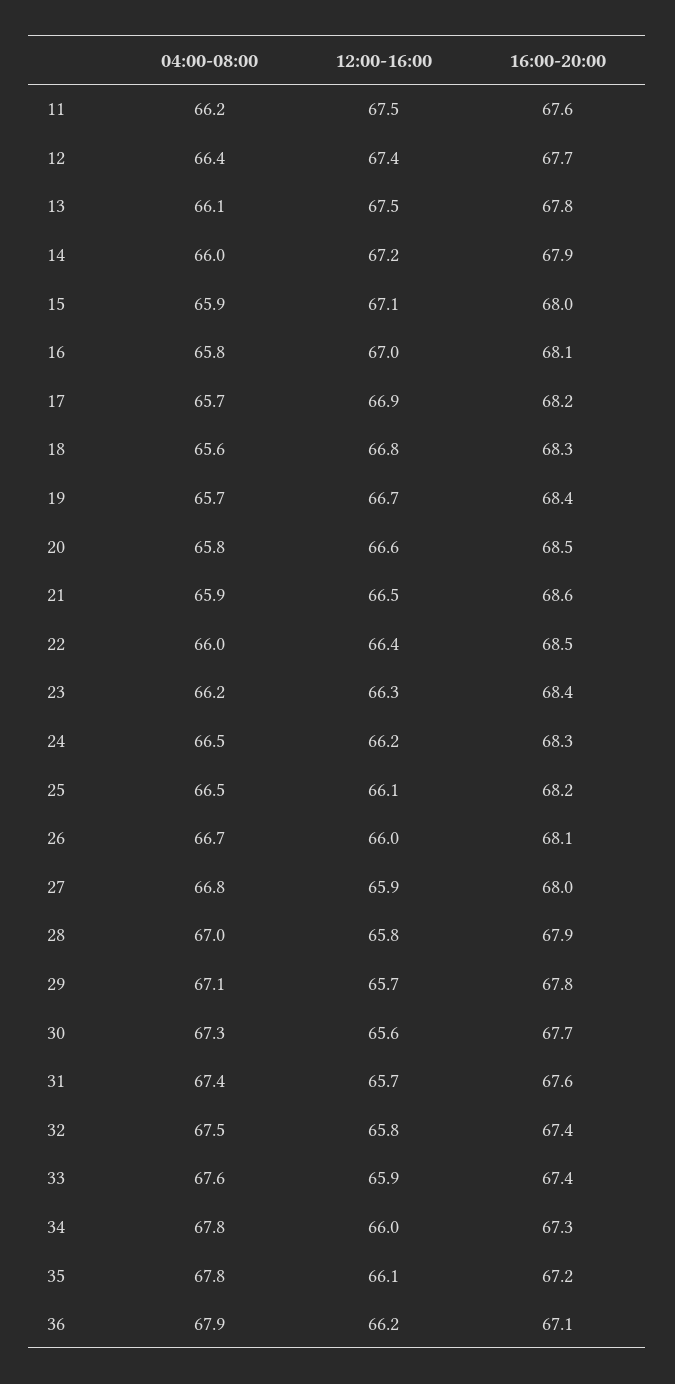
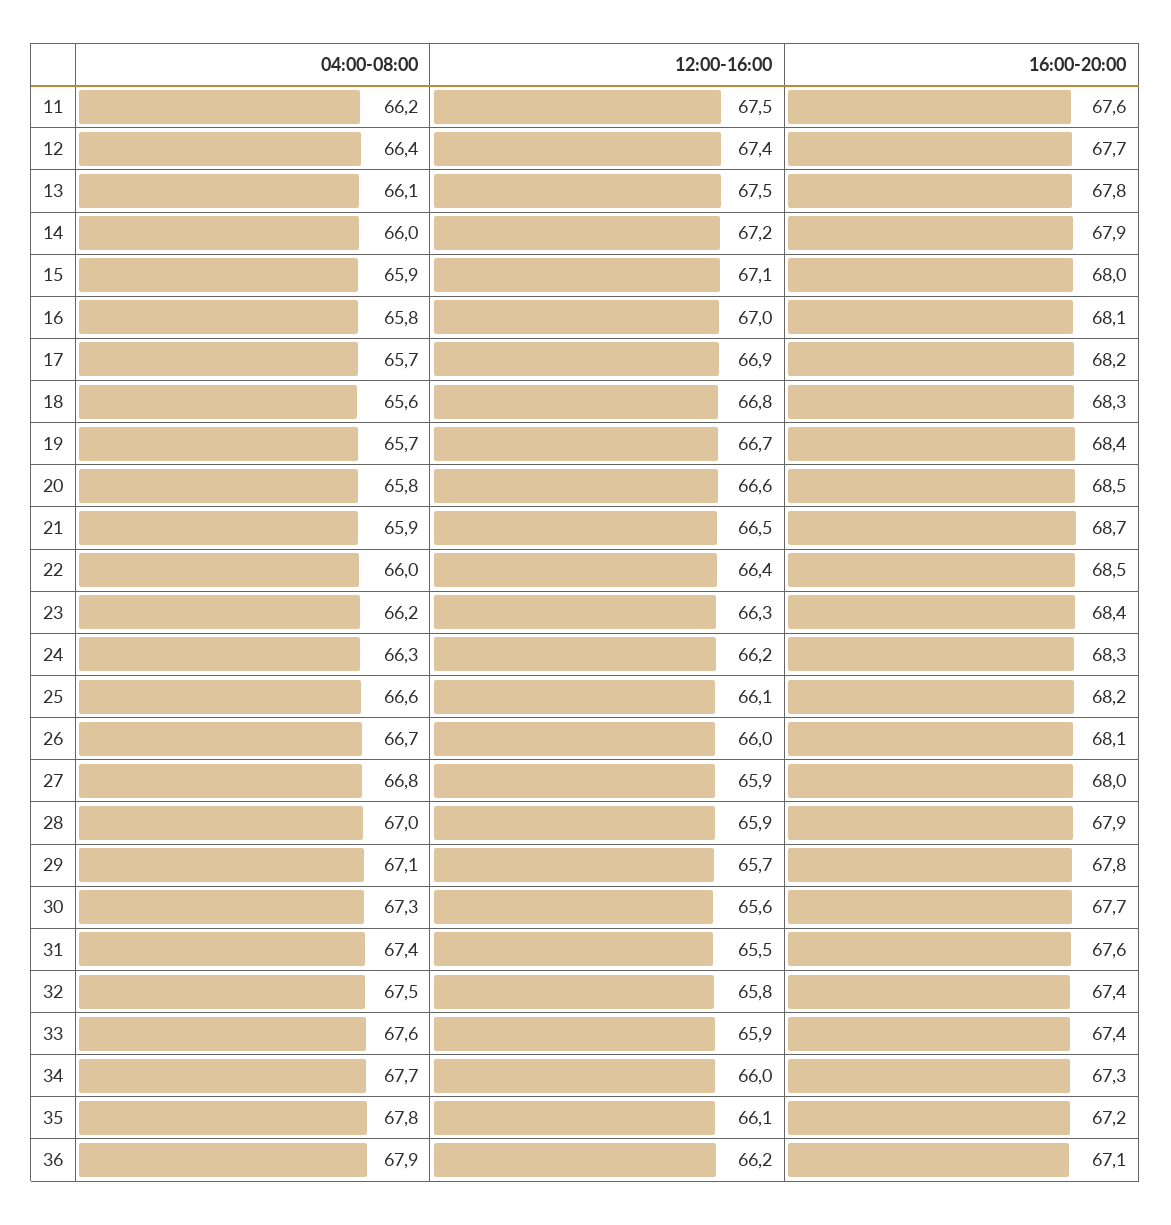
16:00-20:00, 21: 68.6 -> 68.7
04:00-08:00, 24: 66.5 -> 66.3
04:00-08:00, 25: 66.5 -> 66.6
12:00-16:00, 28: 65.8 -> 65.9
12:00-16:00, 31: 65.7 -> 65.5
04:00-08:00, 34: 67.8 -> 67.7

